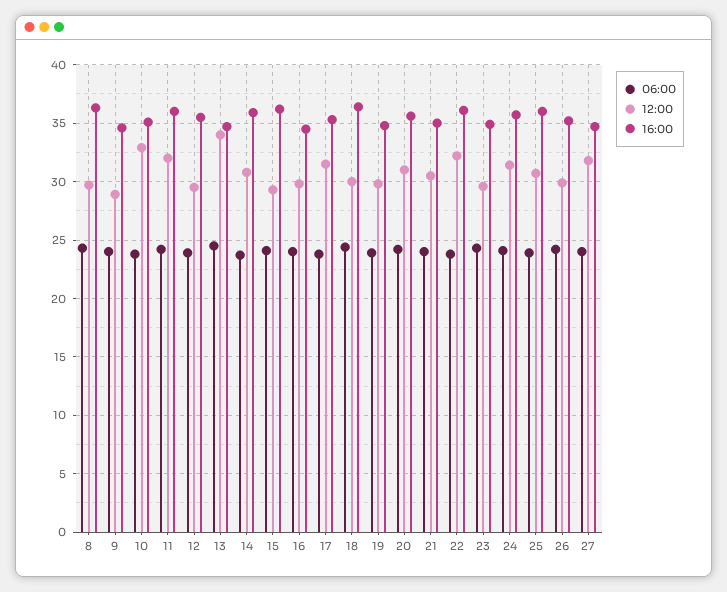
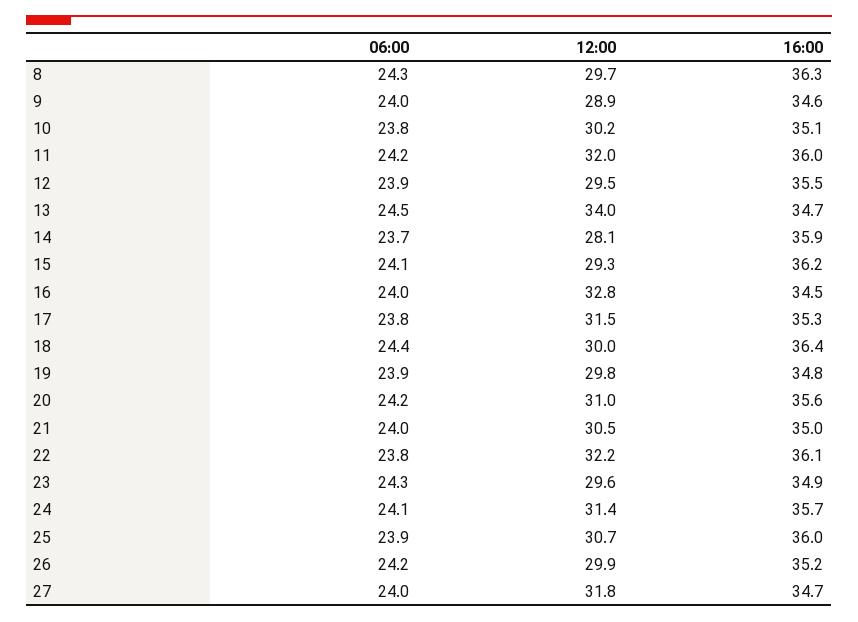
12:00, 10: 33 -> 30.2
12:00, 14: 31 -> 28.1
12:00, 16: 30 -> 32.8

